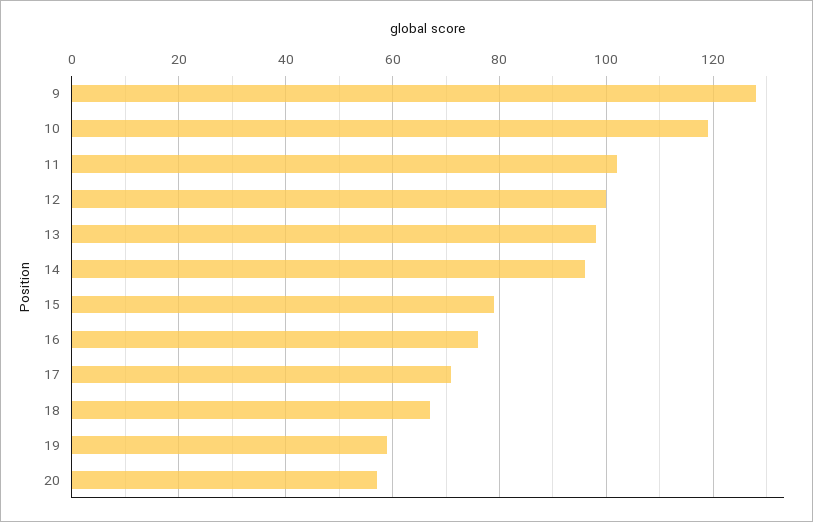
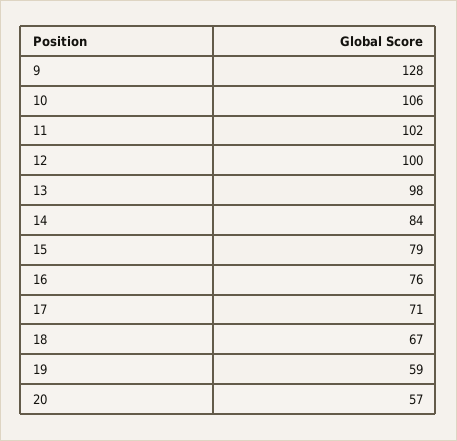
10: 120 -> 106
14: 95 -> 84

